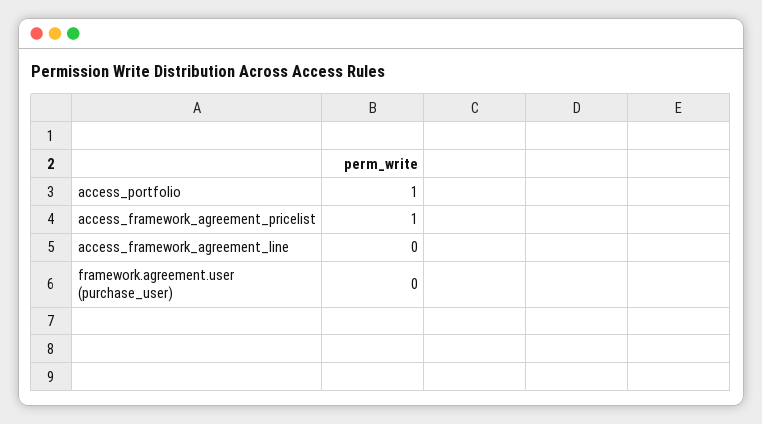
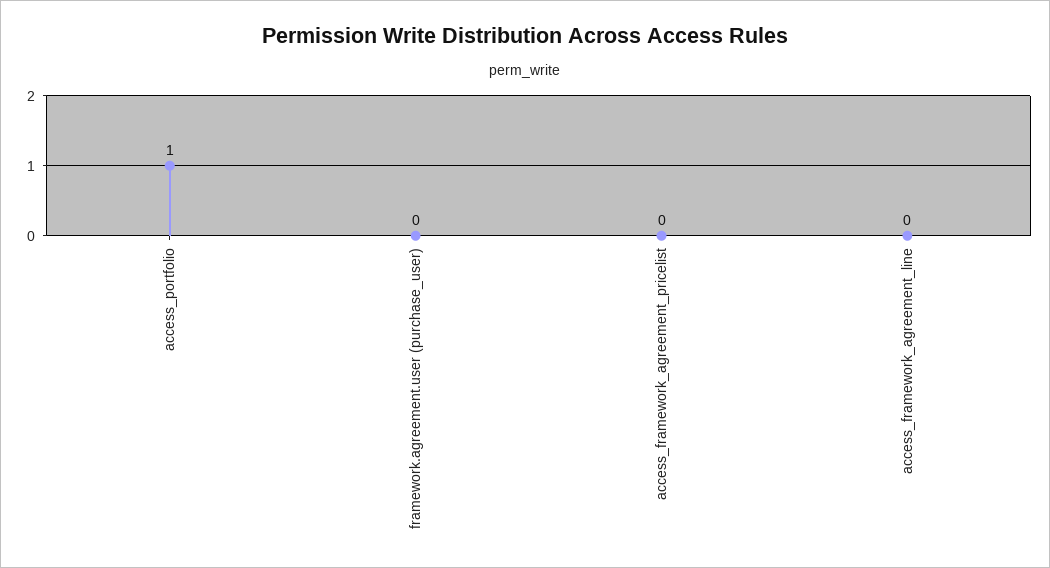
access_framework_agreement_pricelist: 1 -> 0

